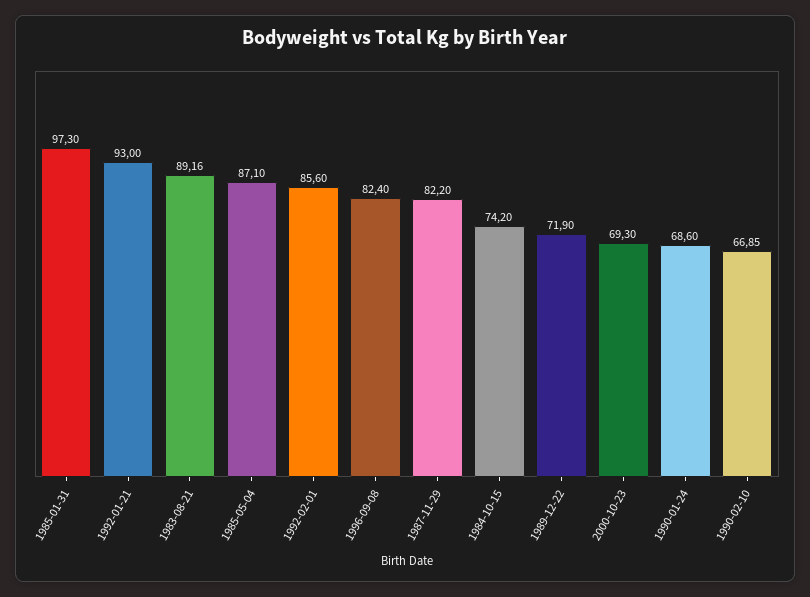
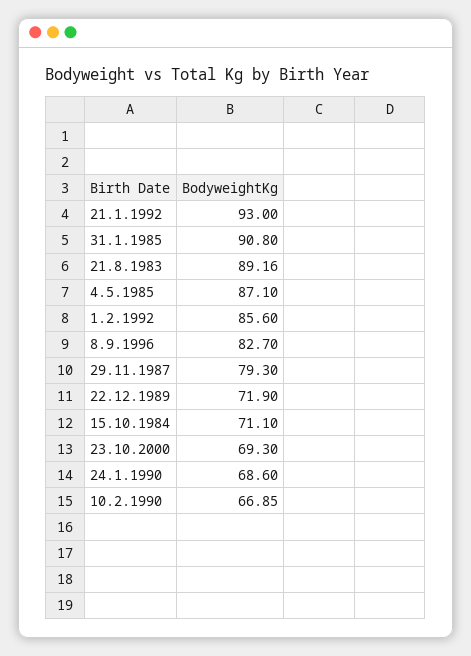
1985-01-31: 97.3 -> 90.8
1996-09-08: 82.4 -> 82.7
1987-11-29: 82.2 -> 79.3
1984-10-15: 74.2 -> 71.1

